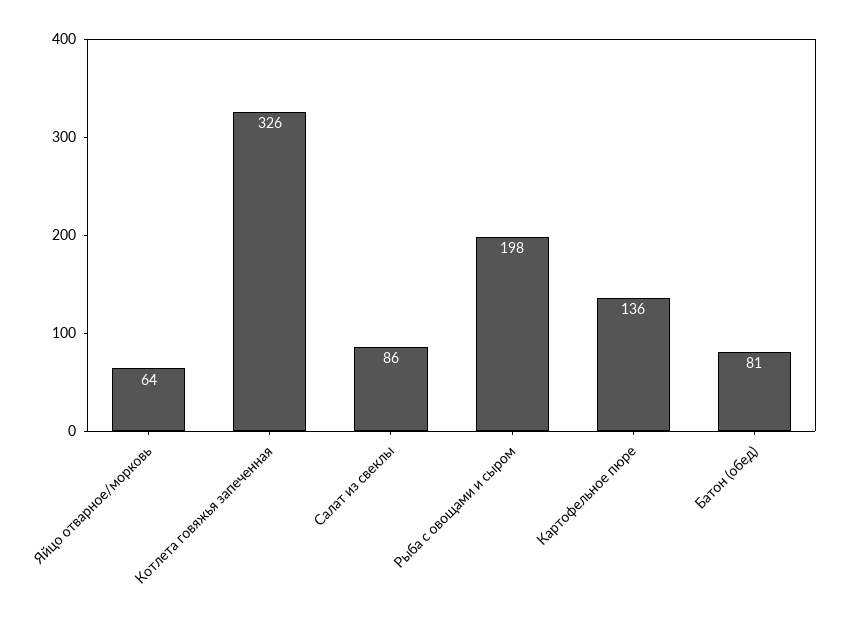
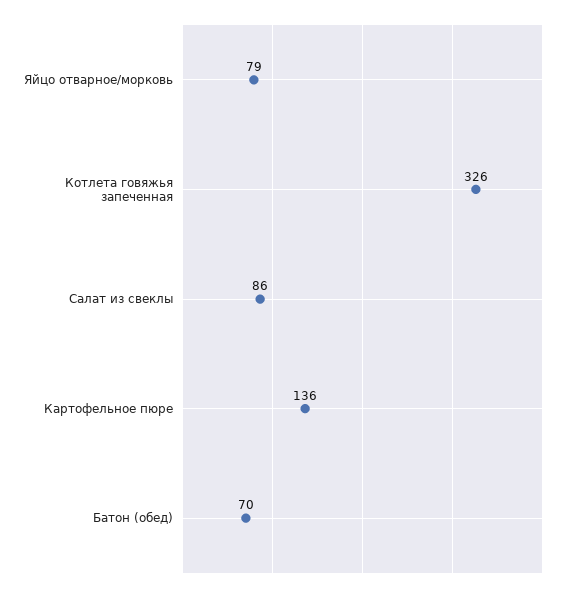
Яйцо отварное/морковь: 64 -> 79
Рыба с овощами и сыром: 198 -> none
Батон (обед): 81 -> 70

